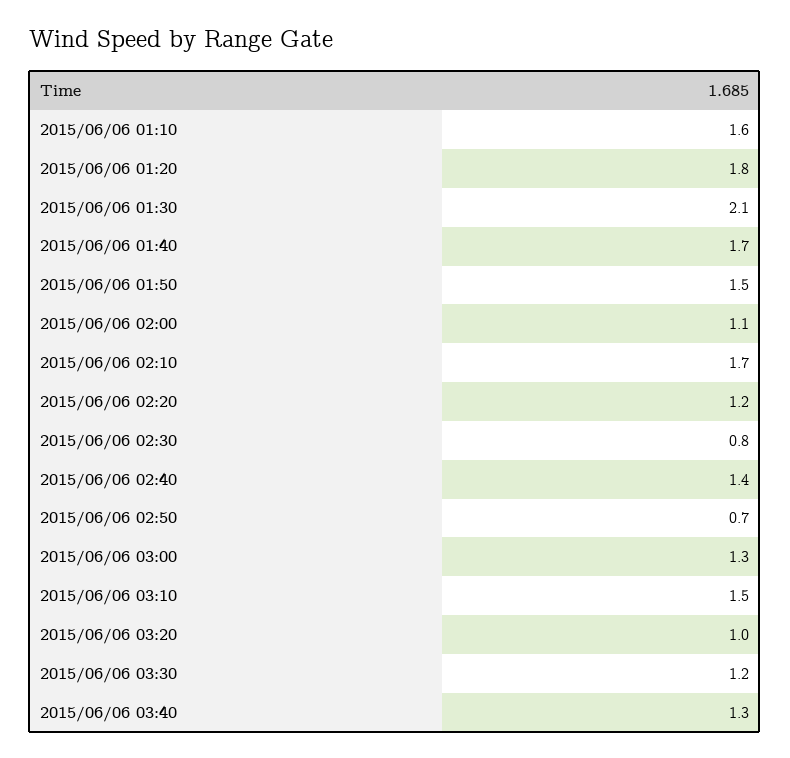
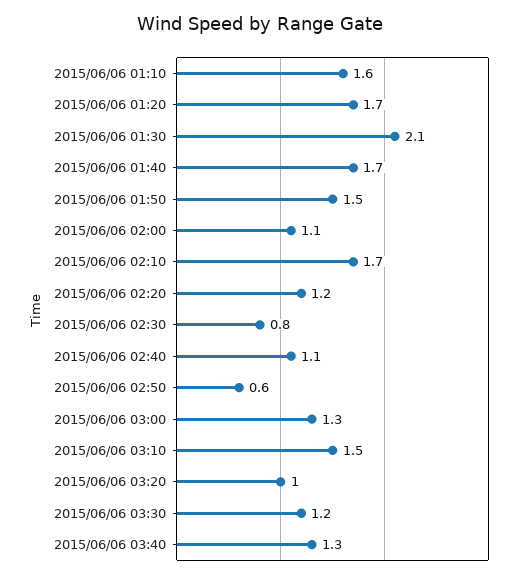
2015/06/06 01:20: 1.8 -> 1.7
2015/06/06 02:40: 1.4 -> 1.1
2015/06/06 02:50: 0.7 -> 0.6

